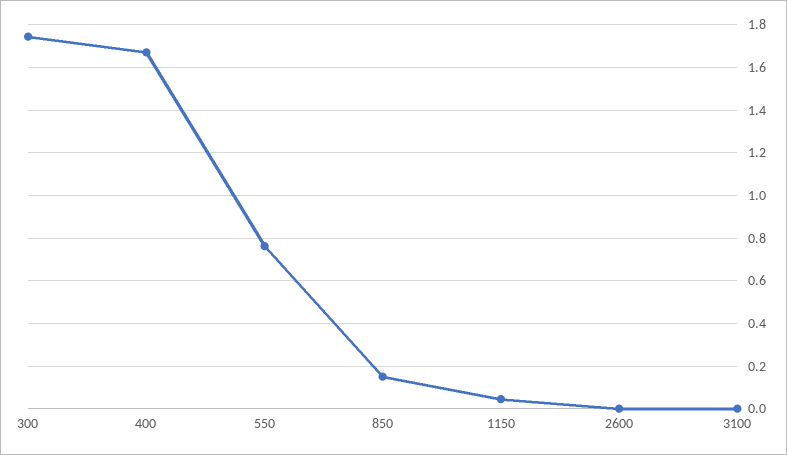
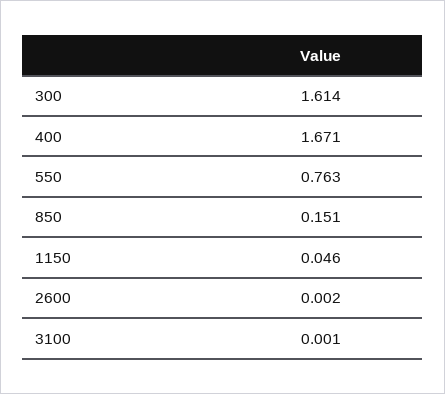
300: 1.75 -> 1.614

